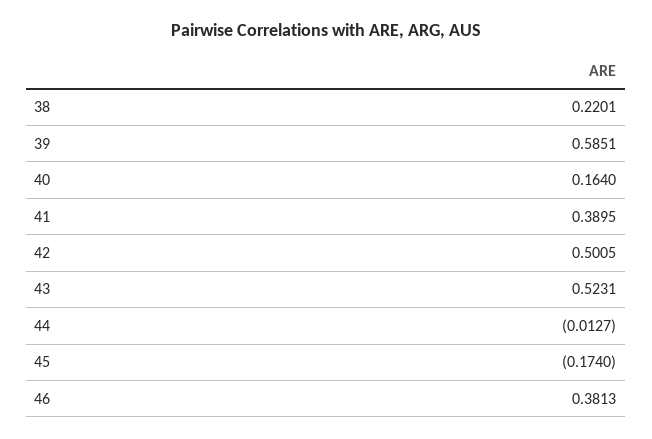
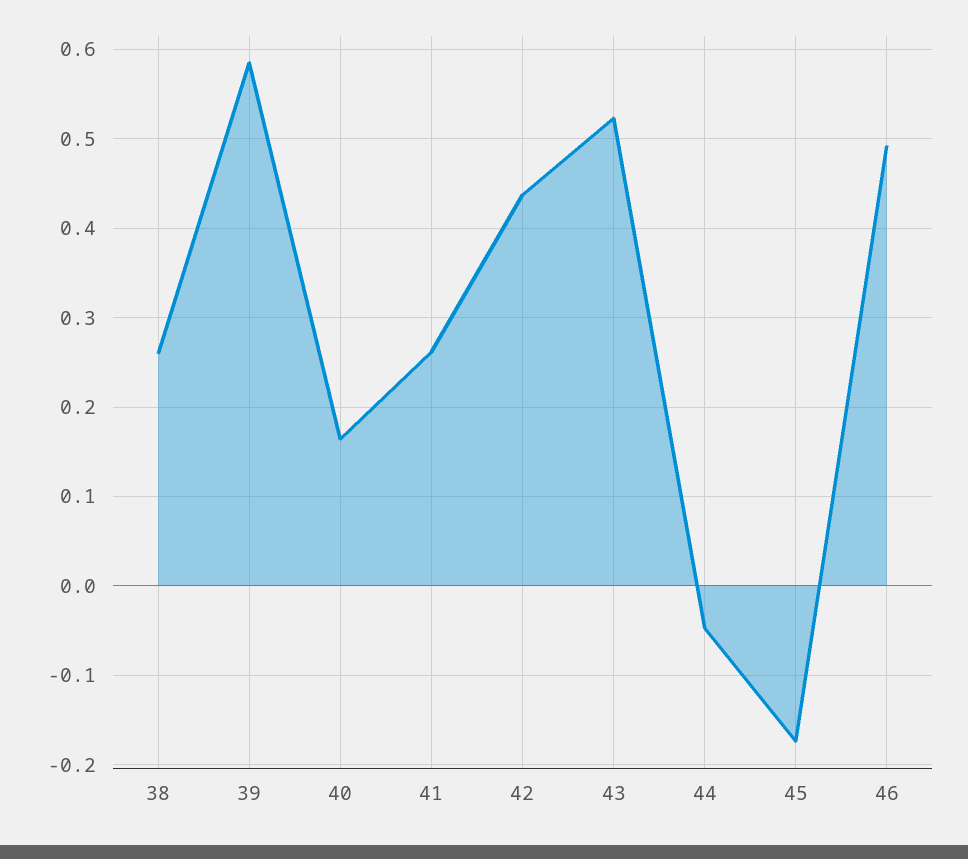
38: 0.2201 -> 0.26
41: 0.3895 -> 0.26
42: 0.5005 -> 0.44
44: -0.0127 -> -0.05
46: 0.3813 -> 0.49

